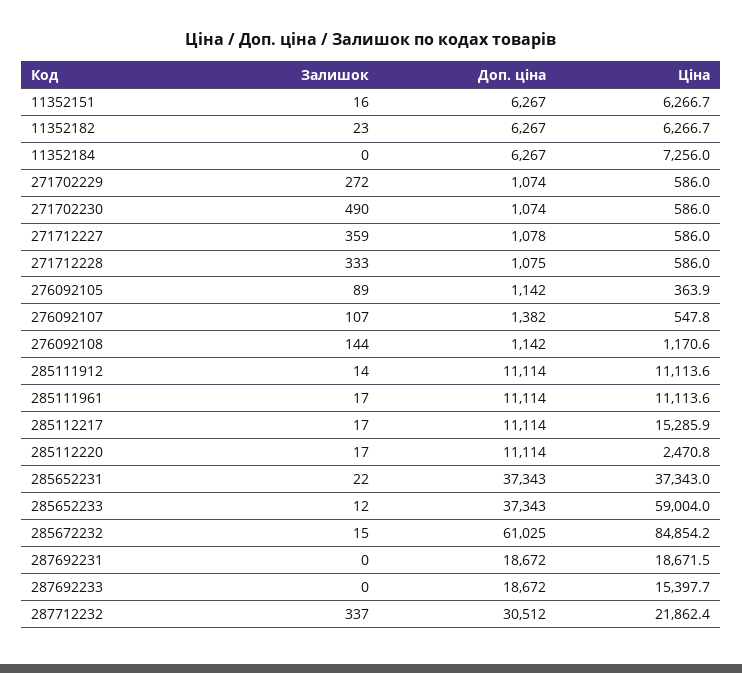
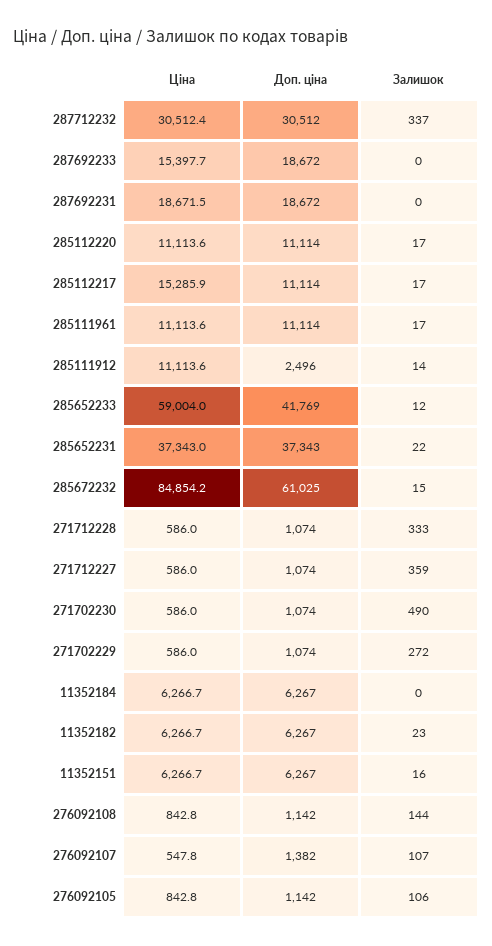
Ціна, 11352184: 7256 -> 6266.7
Доп. ціна, 271712227: 1078 -> 1074
Доп. ціна, 271712228: 1075 -> 1074
Залишок, 276092105: 89 -> 106
Ціна, 276092105: 363.9 -> 842.8
Ціна, 276092108: 1170.6 -> 842.8
Доп. ціна, 285111912: 11114 -> 2496
Ціна, 285112220: 2470.8 -> 11113.6
Доп. ціна, 285652233: 37343 -> 41769
Ціна, 287712232: 21862.4 -> 30512.4

